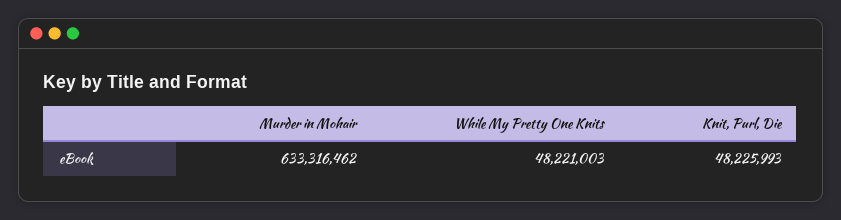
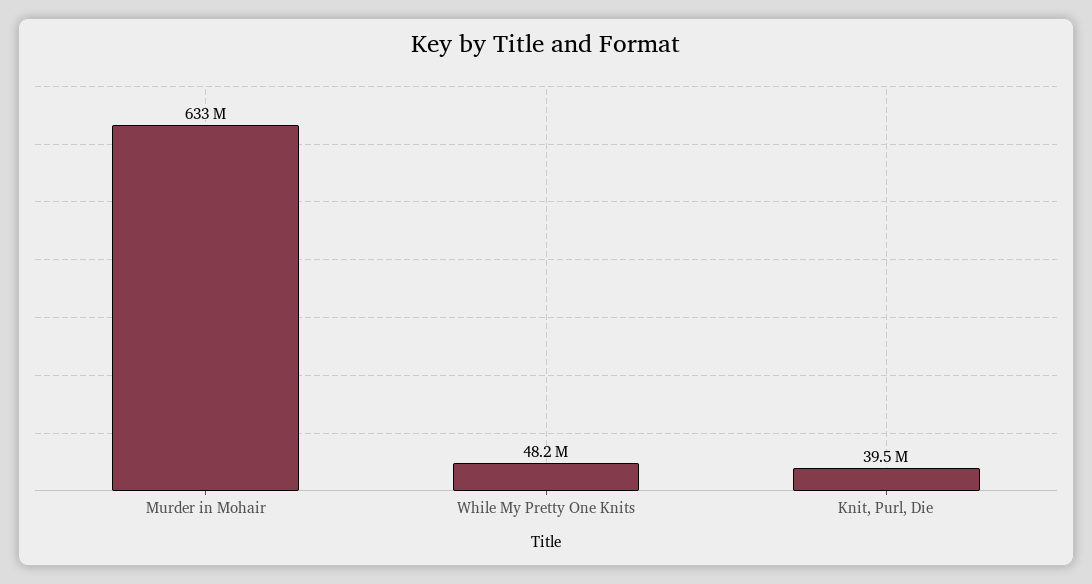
Knit, Purl, Die: 48225993 -> 39500000

